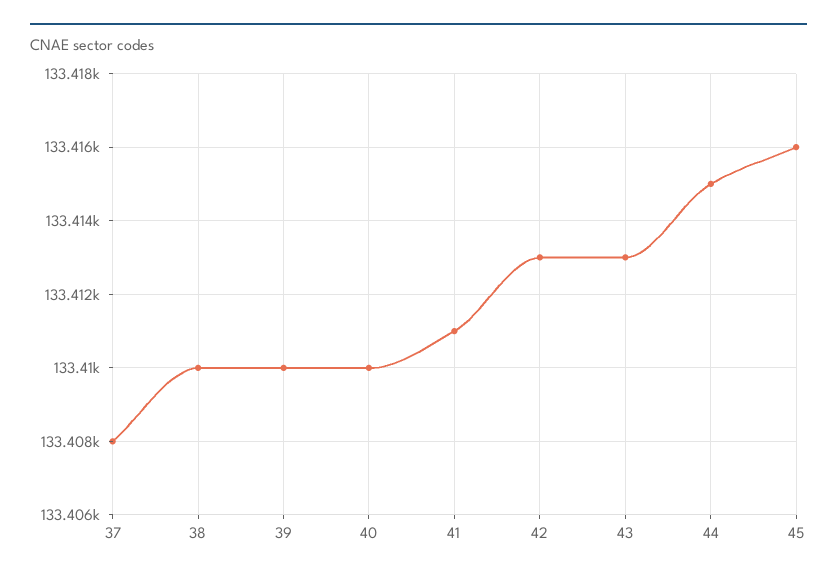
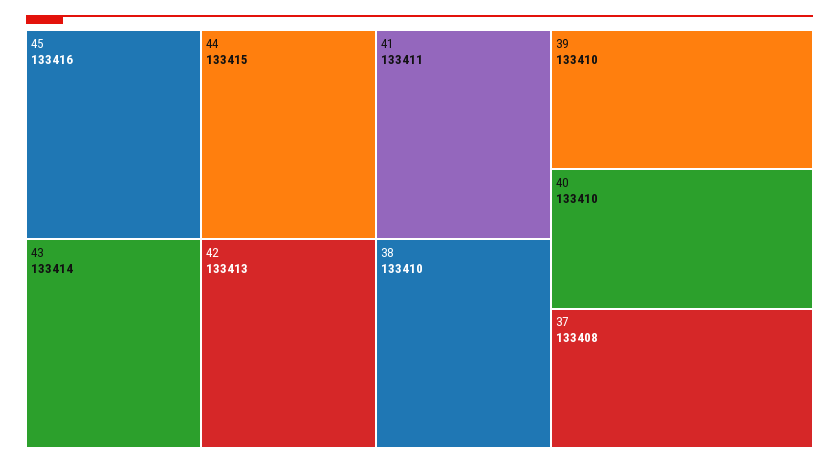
43: 133413 -> 133414

